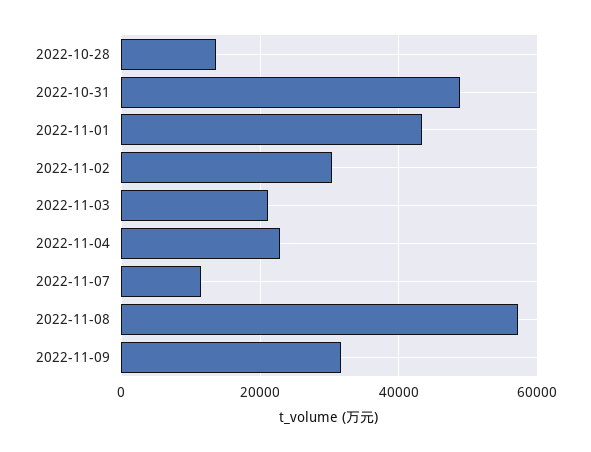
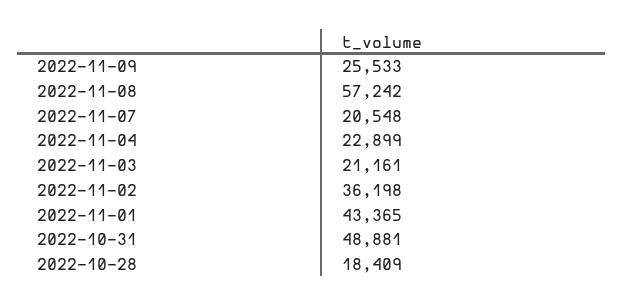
2022-10-28: 14000 -> 18409
2022-11-02: 30000 -> 36198
2022-11-07: 12000 -> 20548
2022-11-09: 32000 -> 25533

